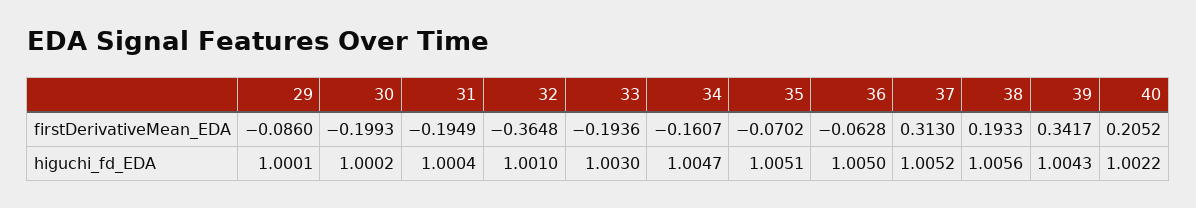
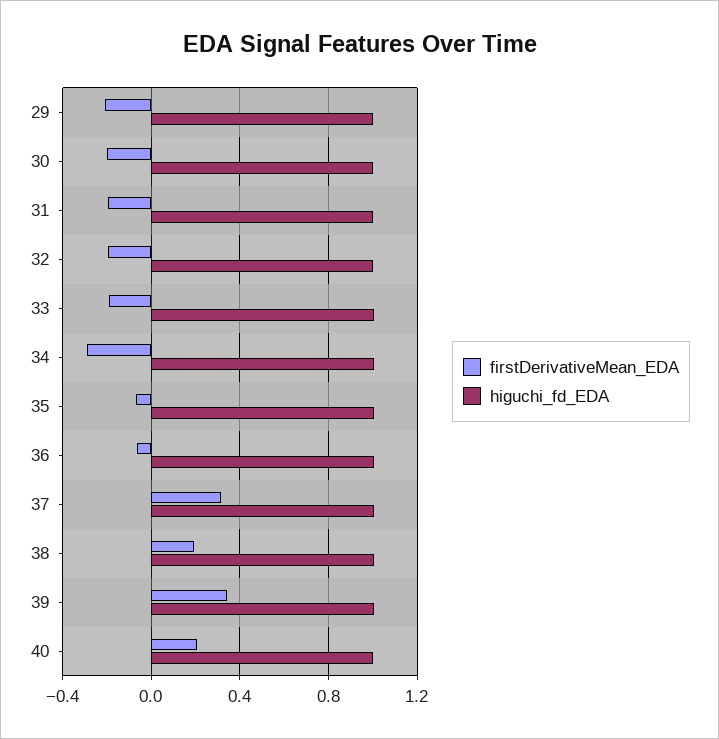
firstDerivativeMean_EDA, 29: -0.086 -> -0.2
firstDerivativeMean_EDA, 32: -0.3648 -> -0.2
firstDerivativeMean_EDA, 34: -0.1607 -> -0.3

